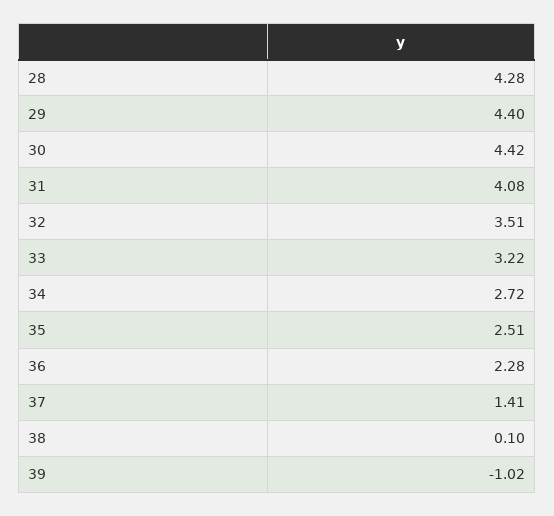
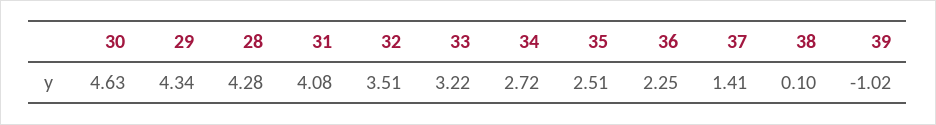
29: 4.4 -> 4.34
30: 4.42 -> 4.63
36: 2.28 -> 2.25

